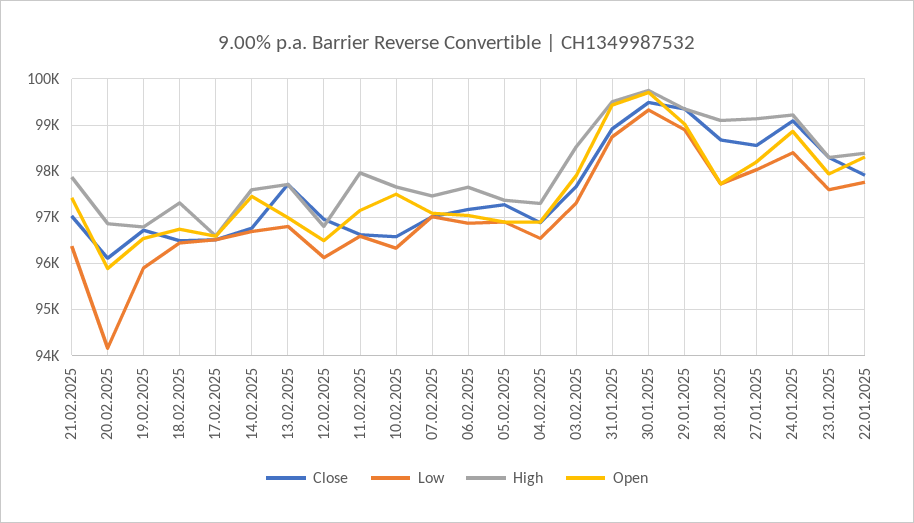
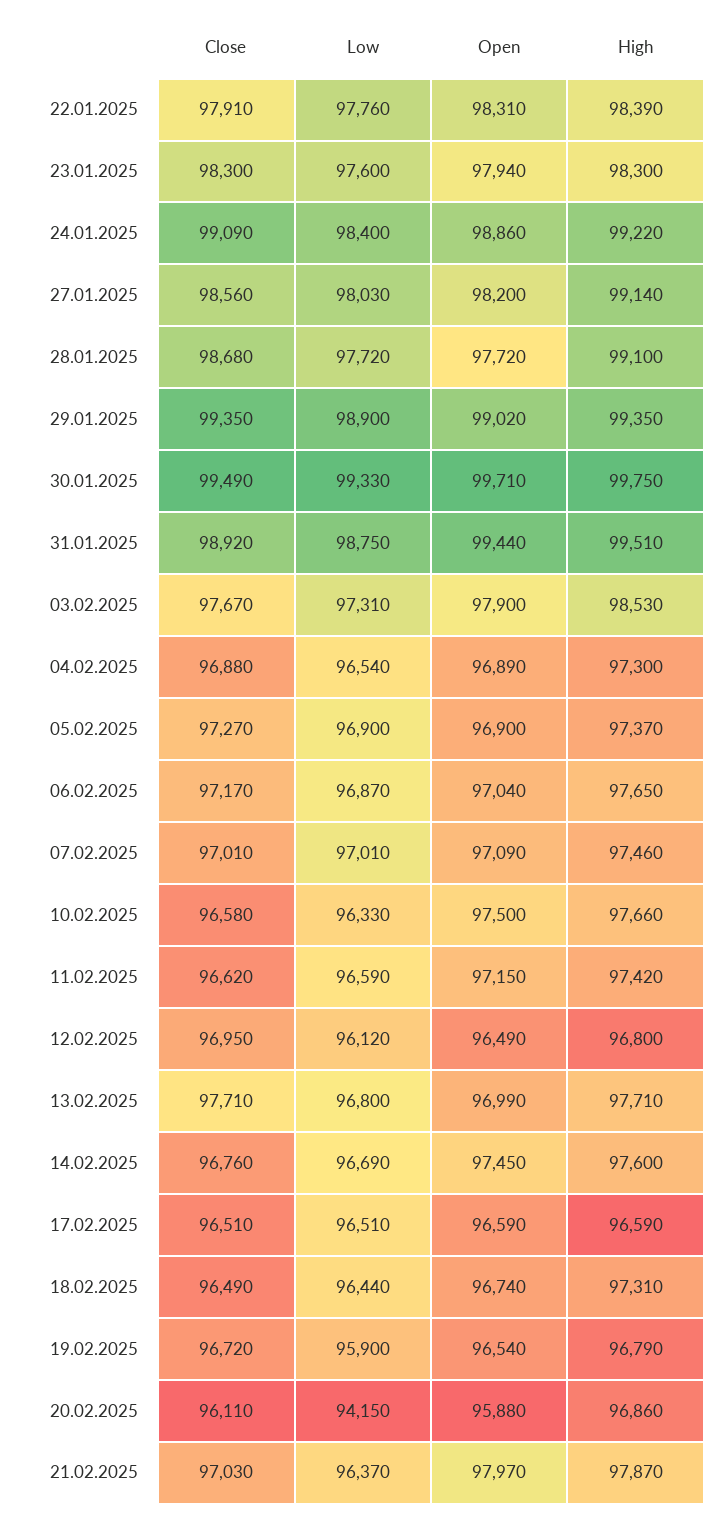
Open, 21.02.2025: 97400 -> 97970
High, 11.02.2025: 98000 -> 97420

